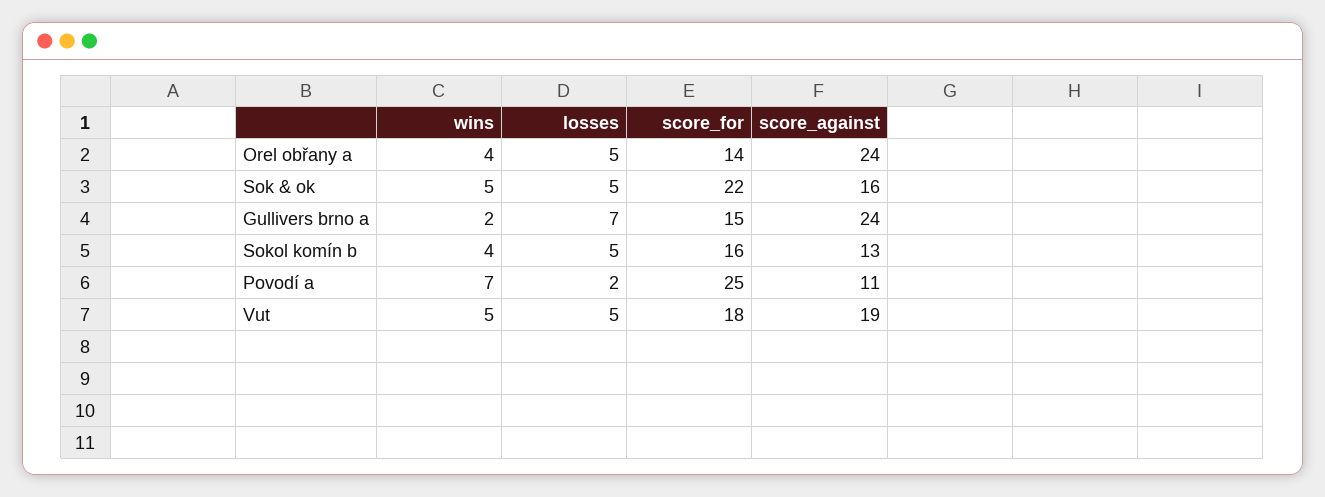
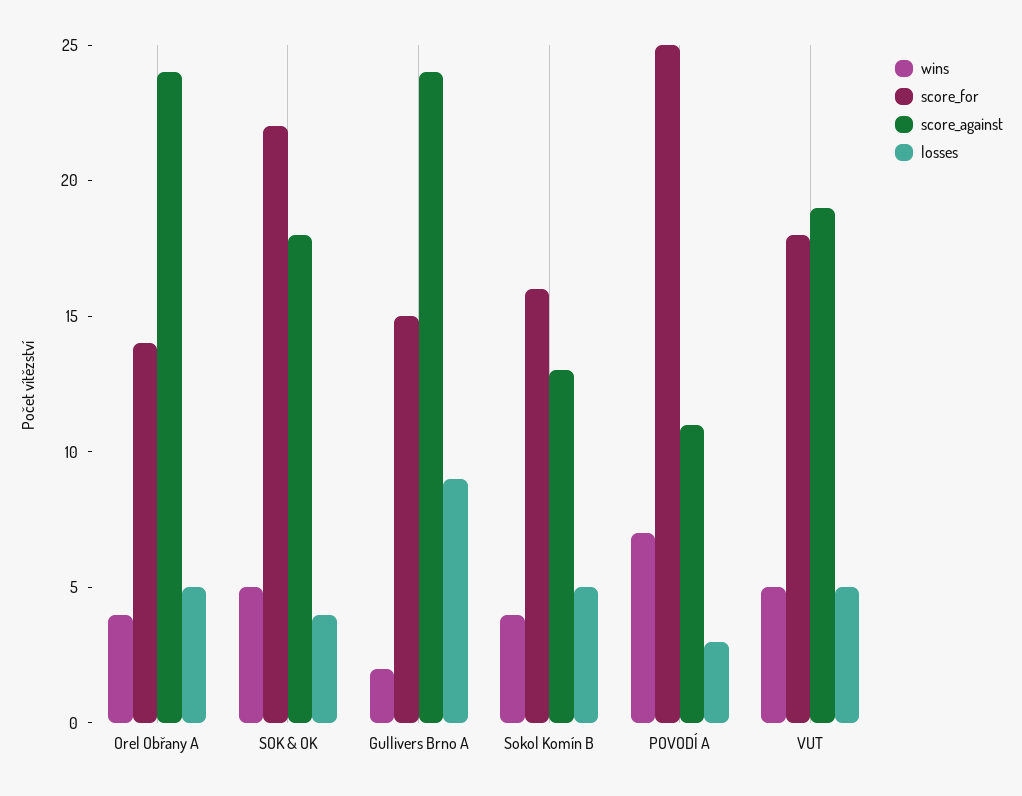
losses, Sok & ok: 5 -> 4
score_against, Sok & ok: 16 -> 18
losses, Gullivers brno a: 7 -> 9
losses, Povodí a: 2 -> 3

